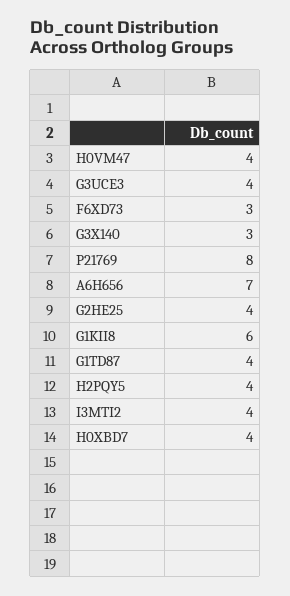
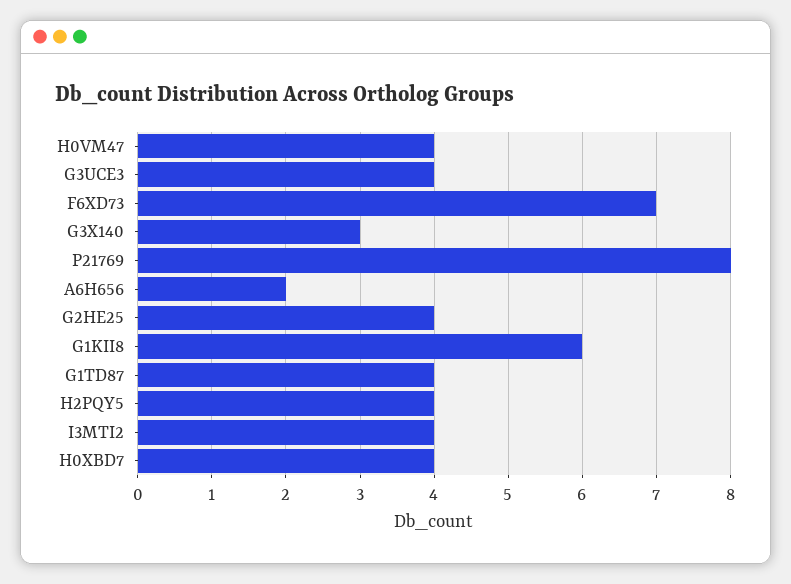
F6XD73: 3 -> 7
A6H656: 7 -> 2

